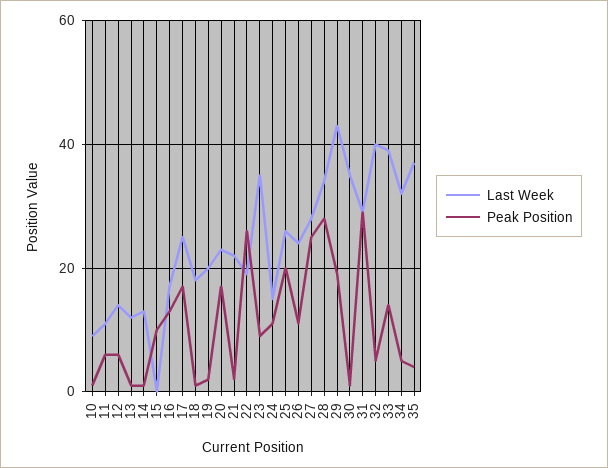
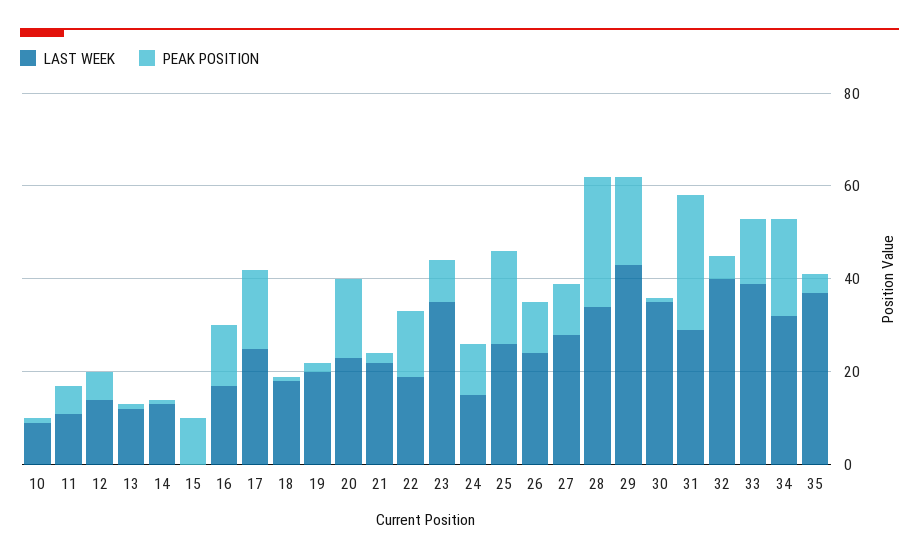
Peak Position, 22: 25 -> 15
Peak Position, 27: 25 -> 10
Peak Position, 34: 5 -> 20

